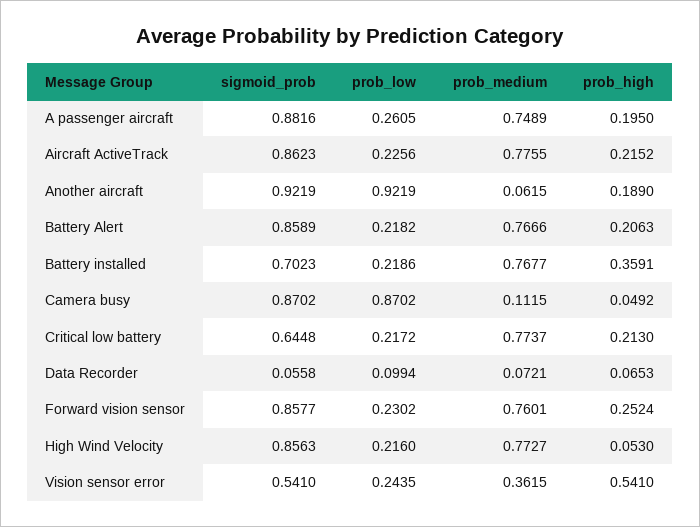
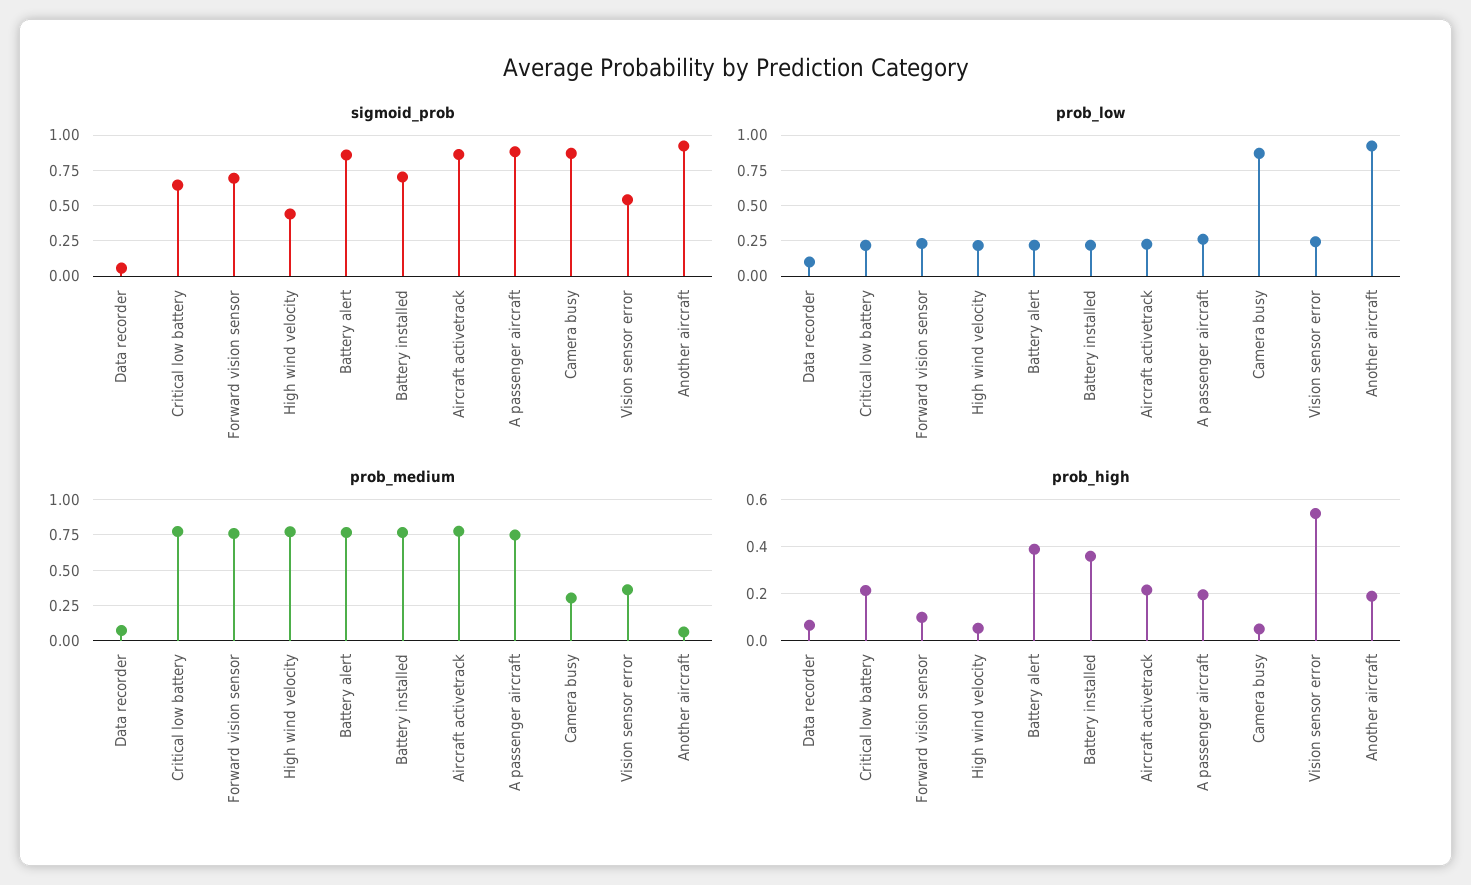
prob_high, Battery Alert: 0.2063 -> 0.4
prob_medium, Camera busy: 0.1115 -> 0.3
sigmoid_prob, Forward vision sensor: 0.8577 -> 0.7
prob_high, Forward vision sensor: 0.2524 -> 0.1
sigmoid_prob, High Wind Velocity: 0.8563 -> 0.45

